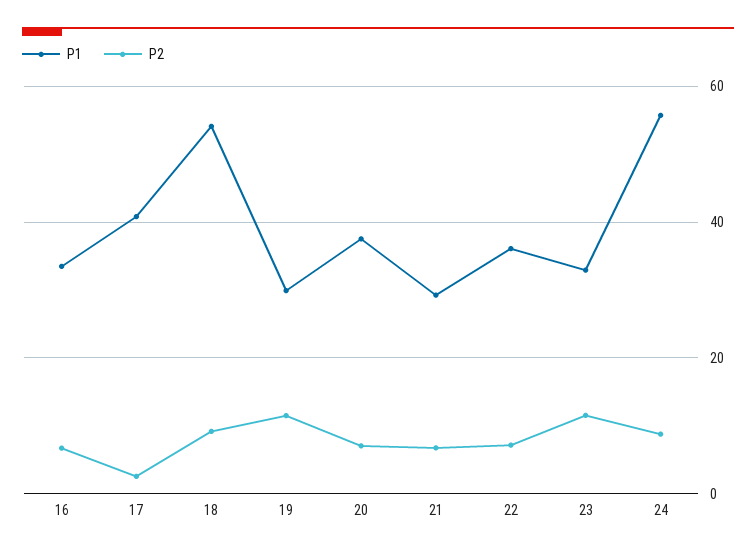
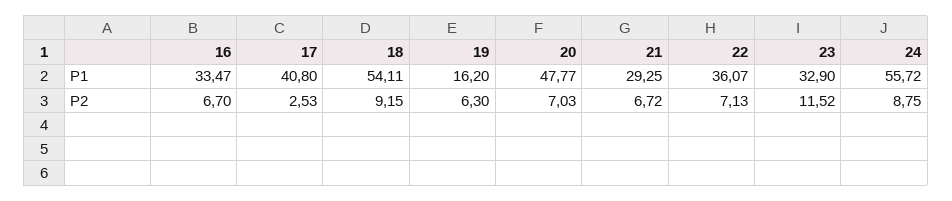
P1, 19: 30 -> 16.2
P2, 19: 12 -> 6.3
P1, 20: 38 -> 47.77

